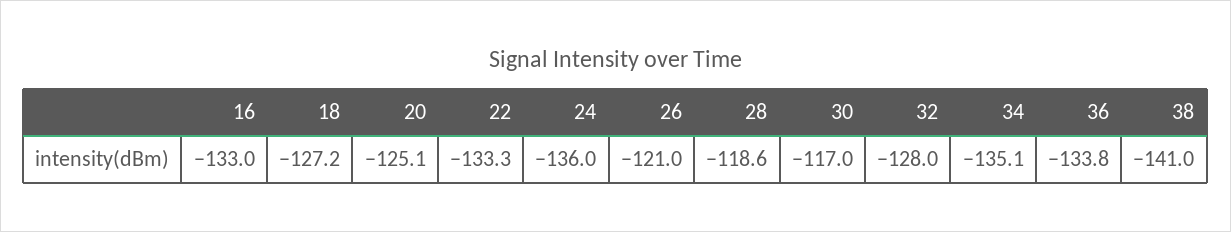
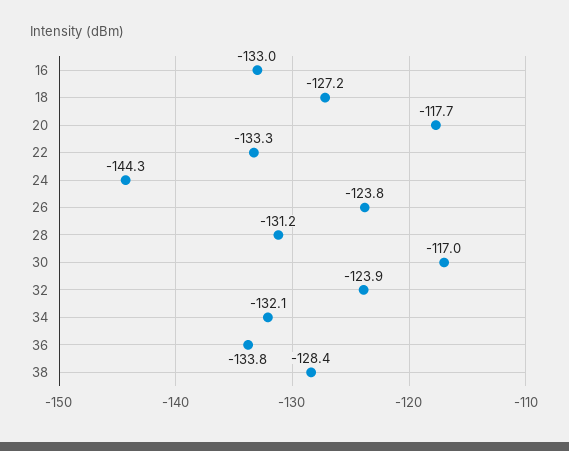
20: -125.1 -> -117.7
24: -136 -> -144.3
26: -121 -> -123.8
28: -118.6 -> -131.2
32: -128 -> -123.9
34: -135.1 -> -132.1
38: -141 -> -128.4

